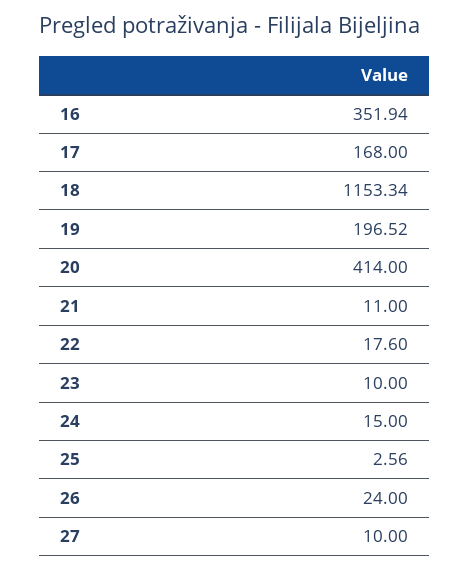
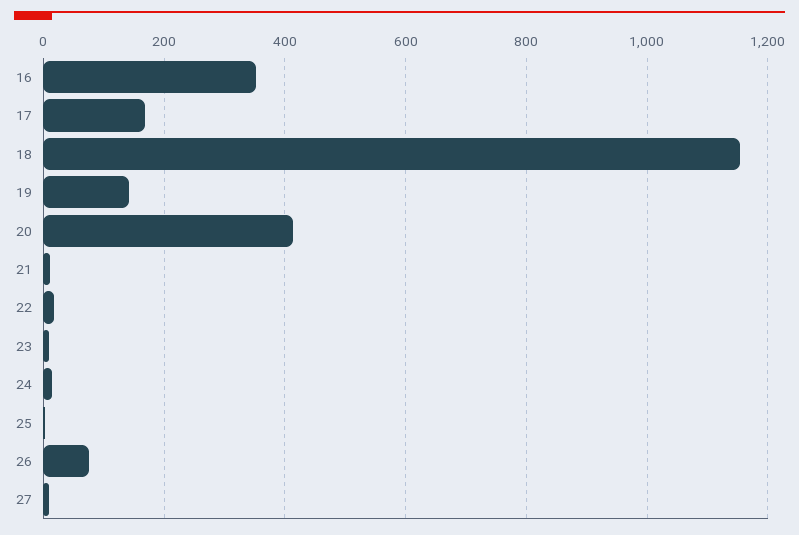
19: 196.52 -> 140
26: 24 -> 80

